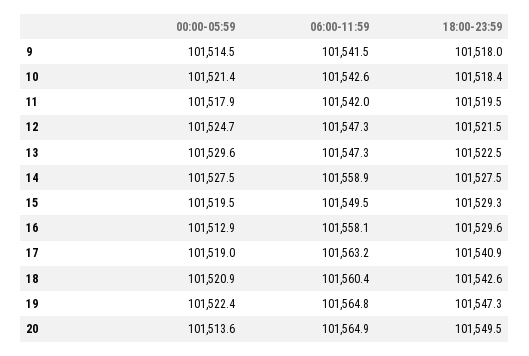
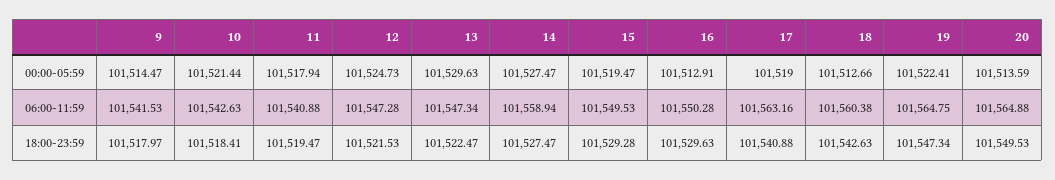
06:00-11:59, 11: 101542 -> 101540.88
06:00-11:59, 16: 101558.1 -> 101550.28
00:00-05:59, 18: 101520.9 -> 101512.66

